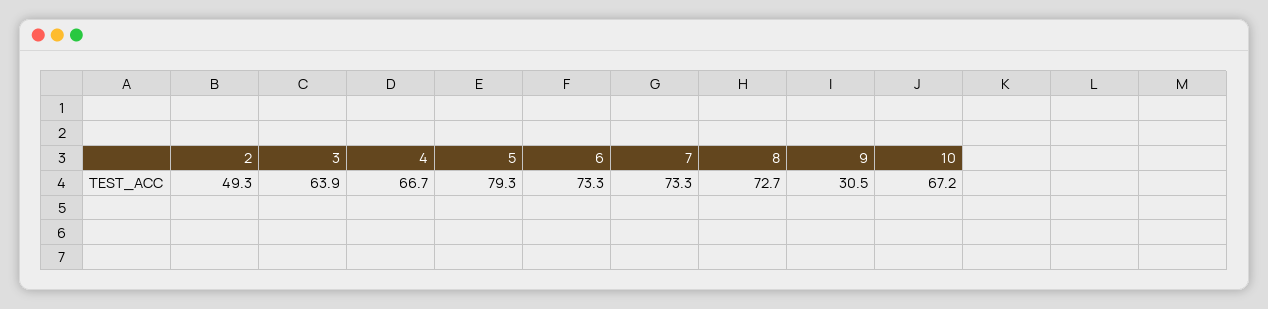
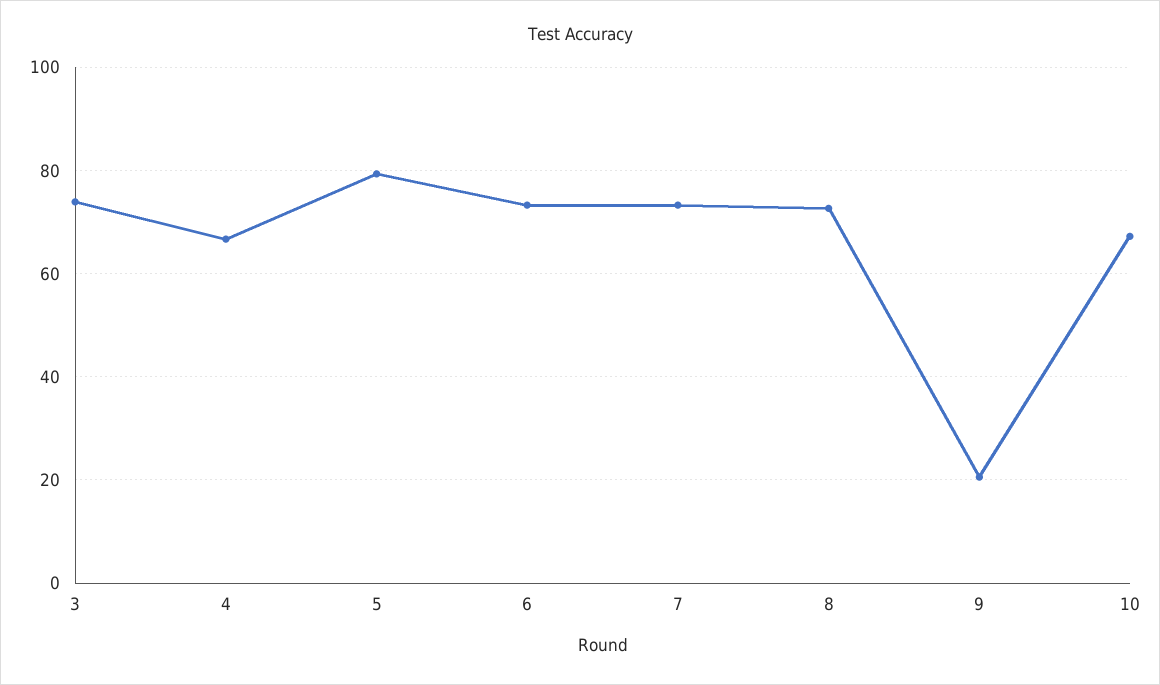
2: 49.3 -> none
3: 63.9 -> 74
9: 30.5 -> 20

